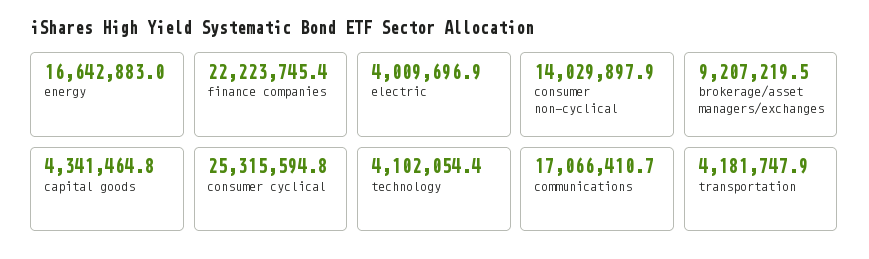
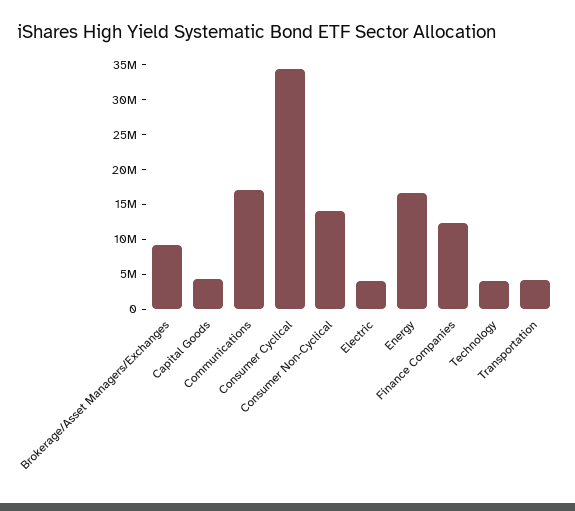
finance companies: 22223745.4 -> 12500000
consumer cyclical: 25315594.8 -> 35000000

